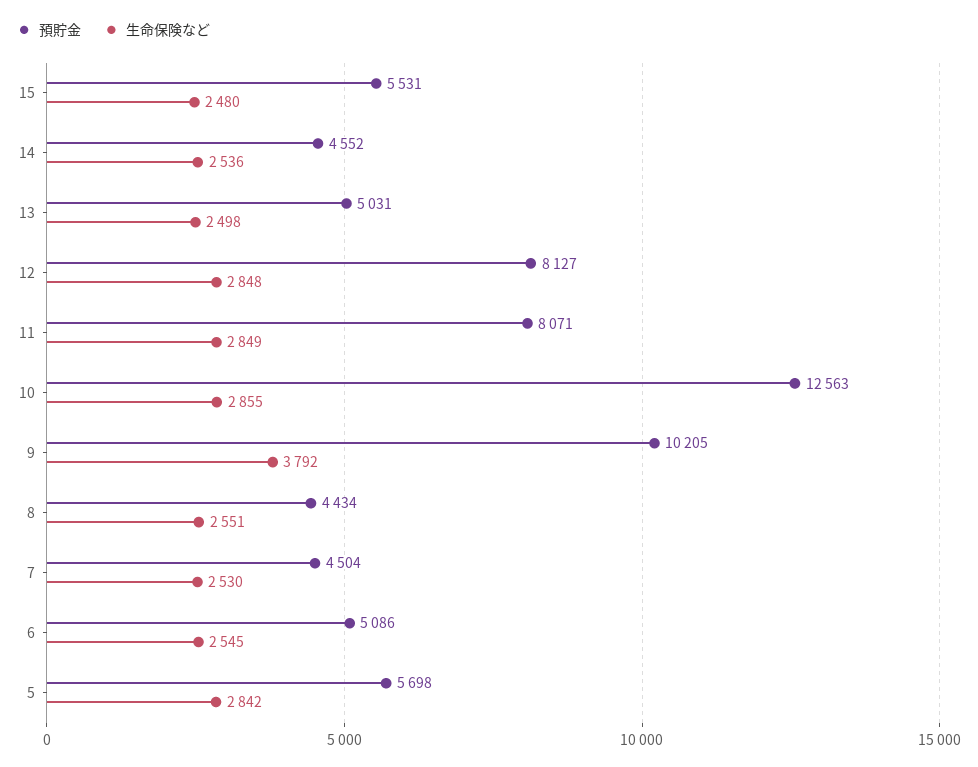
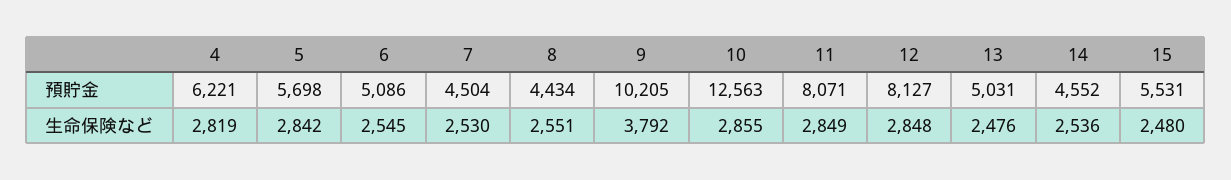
生命保険など, 13: 2498 -> 2476
預貯金, 4: none -> 6221
生命保険など, 4: none -> 2819

